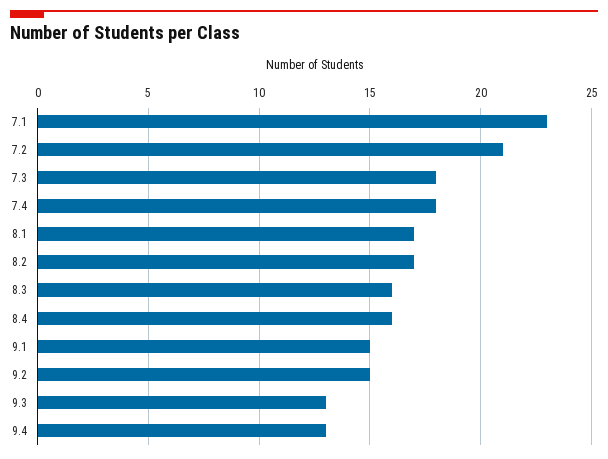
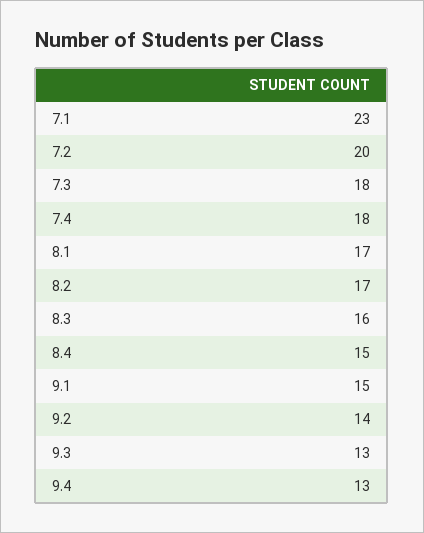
7.2: 21 -> 20
8.4: 16 -> 15
9.2: 15 -> 14

